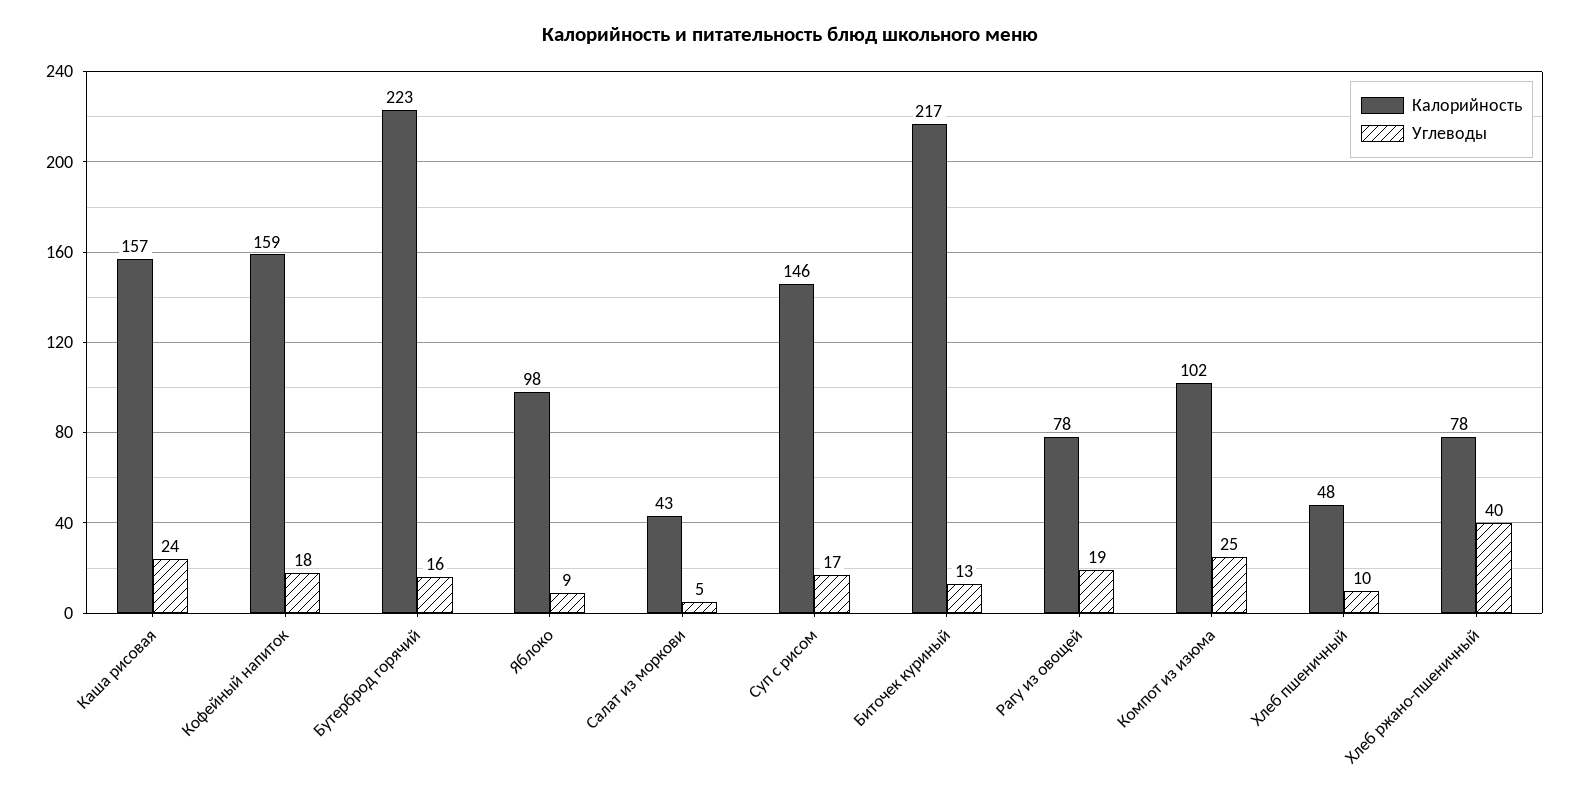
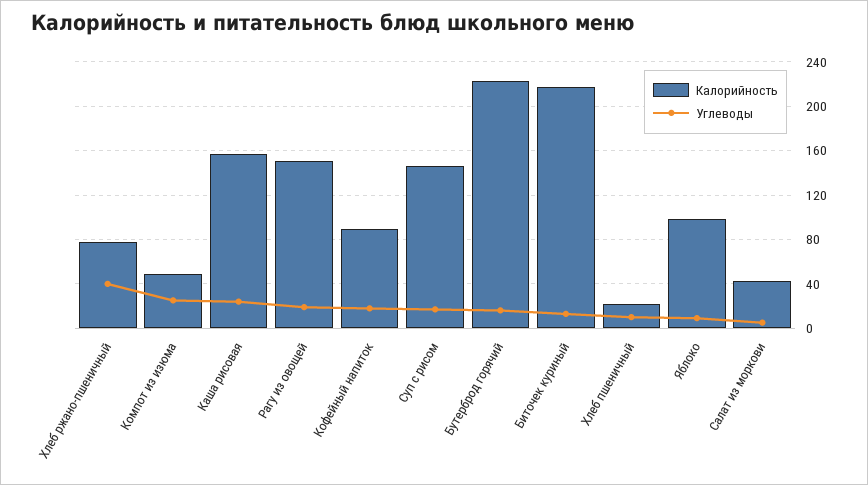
Калорийность, Кофейный напиток: 159 -> 90
Калорийность, Рагу из овощей: 78 -> 150
Калорийность, Компот из изюма: 102 -> 50
Калорийность, Хлеб пшеничный: 48 -> 20

